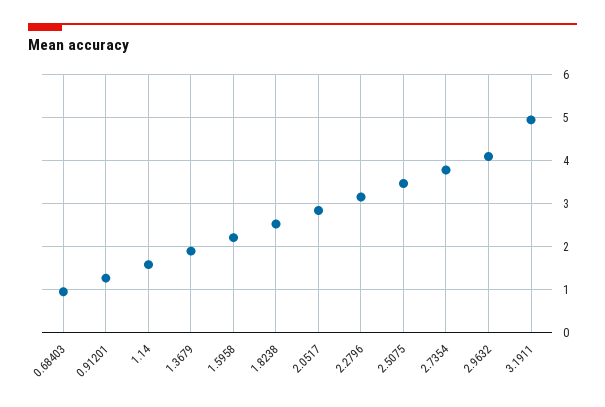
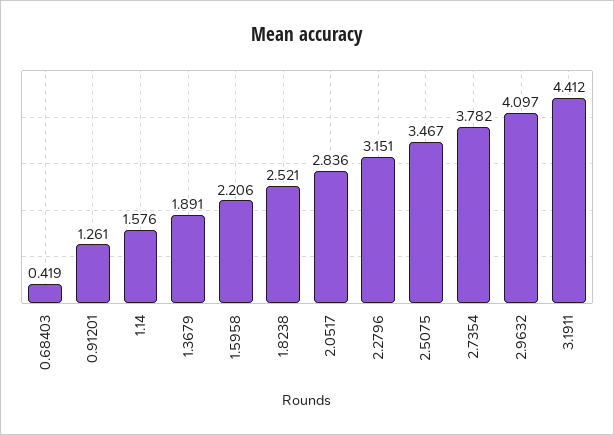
0.68403: 1 -> 0.419
3.1911: 5 -> 4.412

